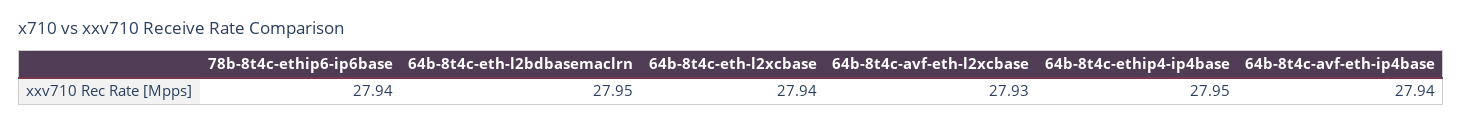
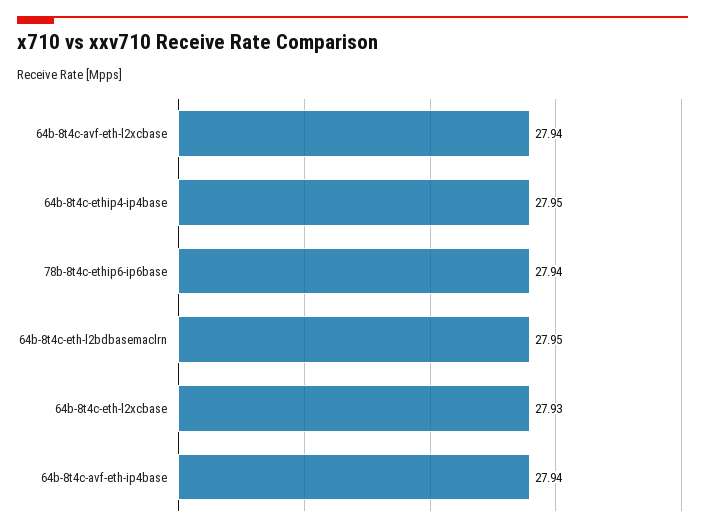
64b-8t4c-eth-l2xcbase: 27.94 -> 27.93
64b-8t4c-avf-eth-l2xcbase: 27.93 -> 27.94

